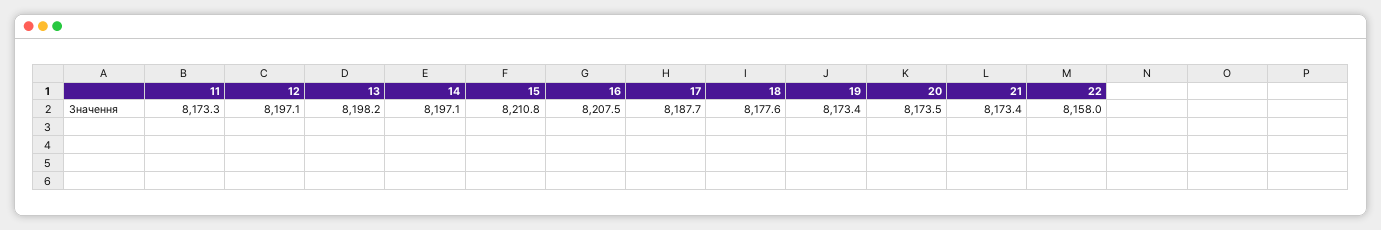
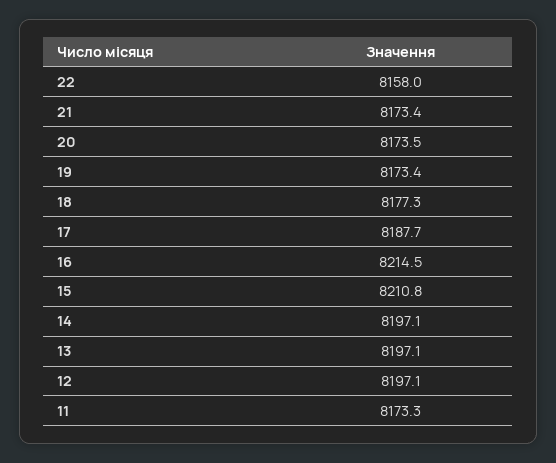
13: 8198.2 -> 8197.1
16: 8207.5 -> 8214.5
18: 8177.6 -> 8177.3

